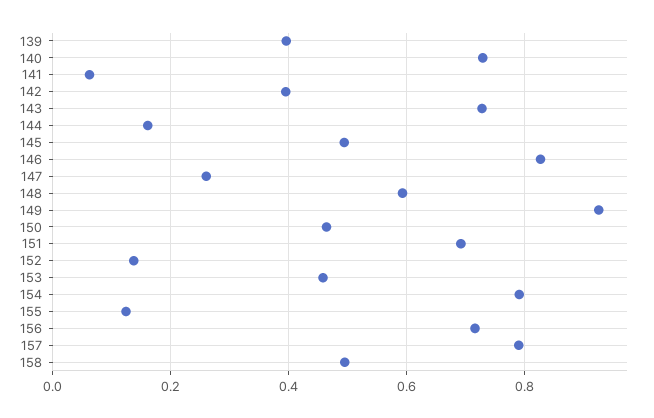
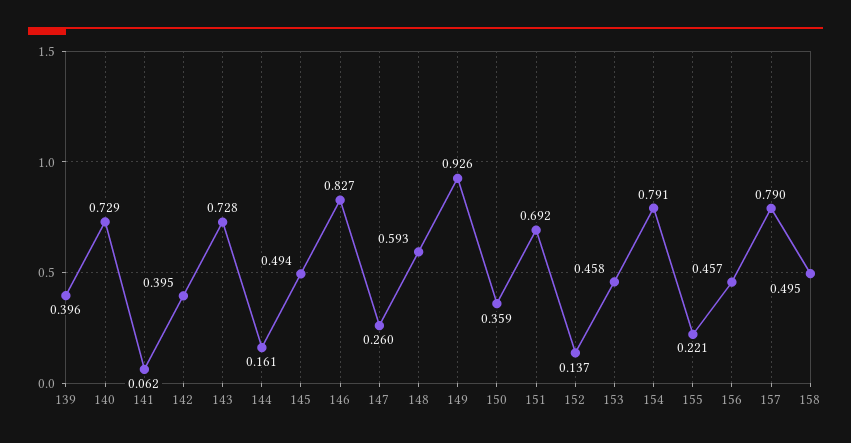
150: 0.46 -> 0.359
155: 0.12 -> 0.221
156: 0.72 -> 0.457

